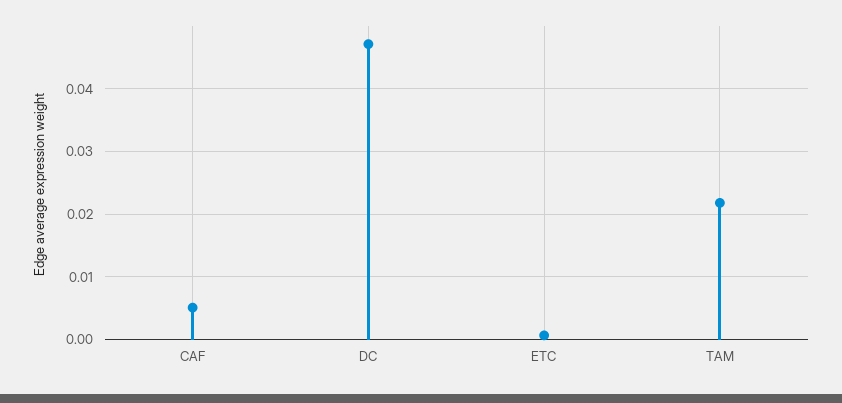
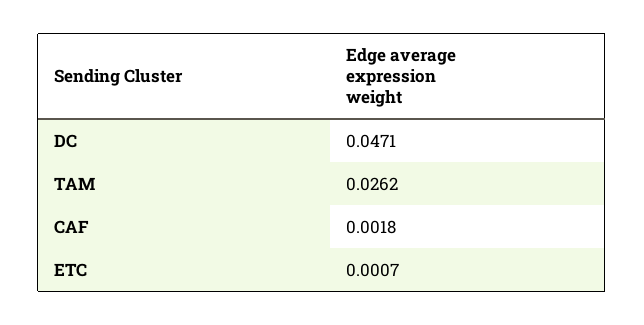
CAF: 0.005 -> 0.0018
TAM: 0.022 -> 0.0262

